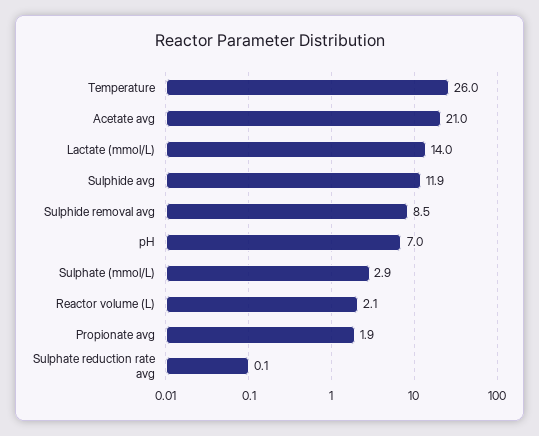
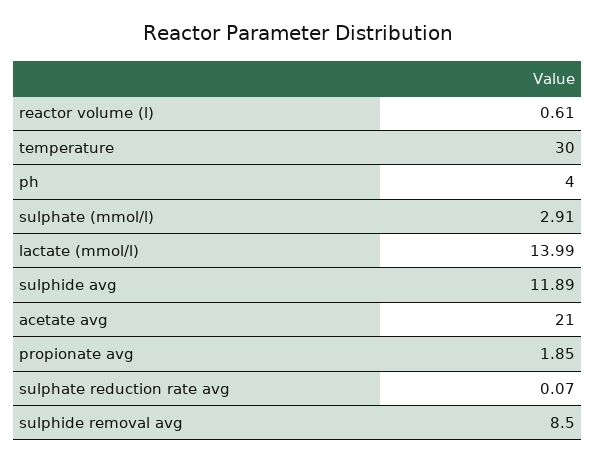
Temperature: 26 -> 30
pH: 7 -> 4
Reactor volume (L): 2.1 -> 0.61

